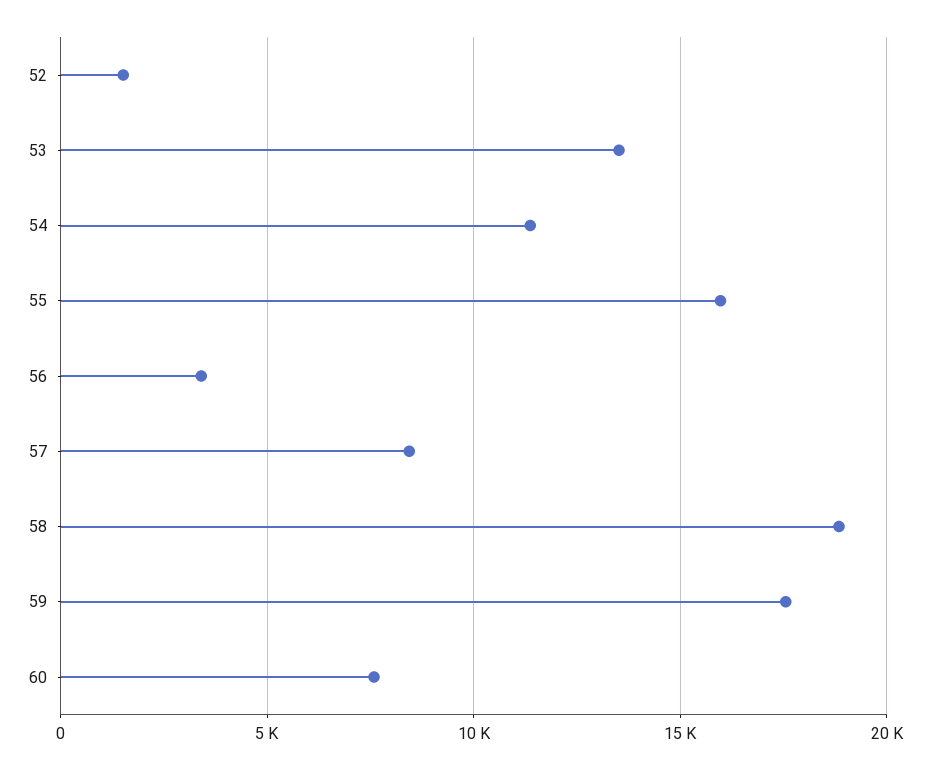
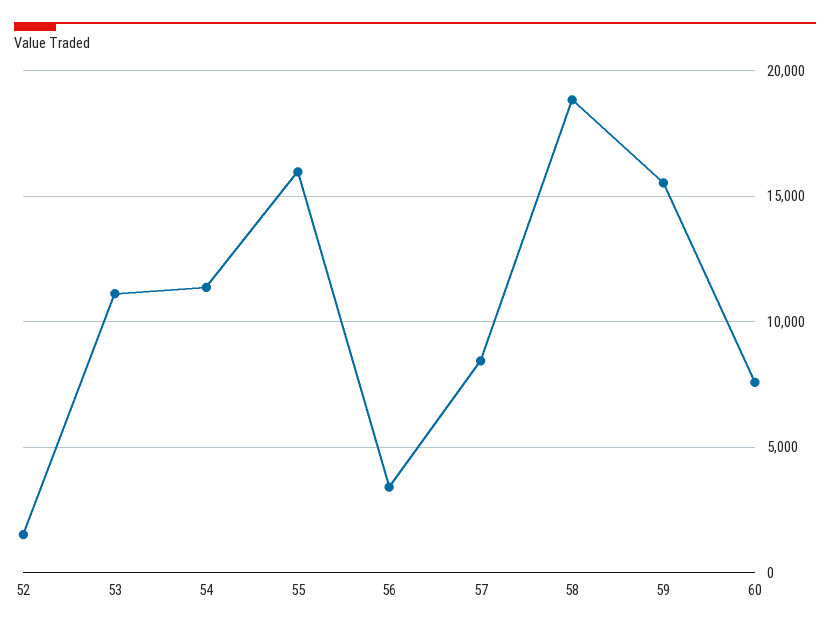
53: 13500 -> 11000
59: 17500 -> 15500

